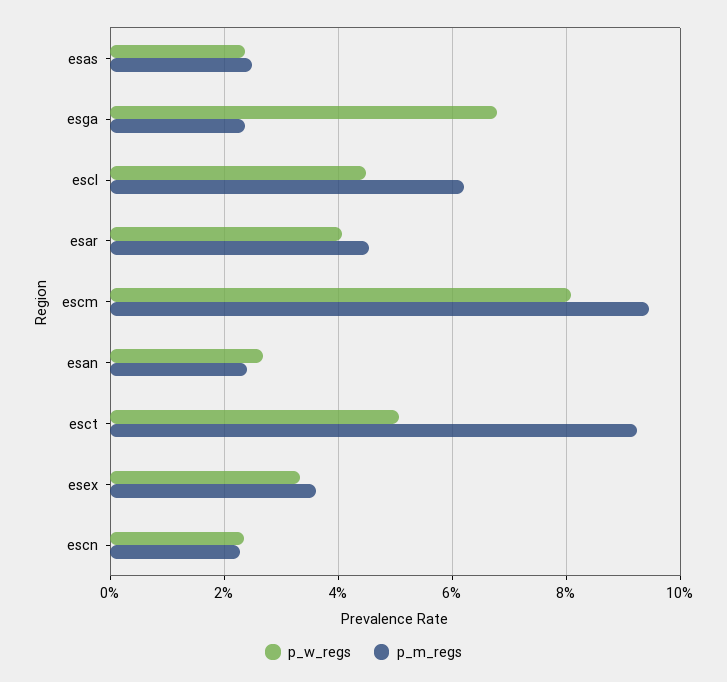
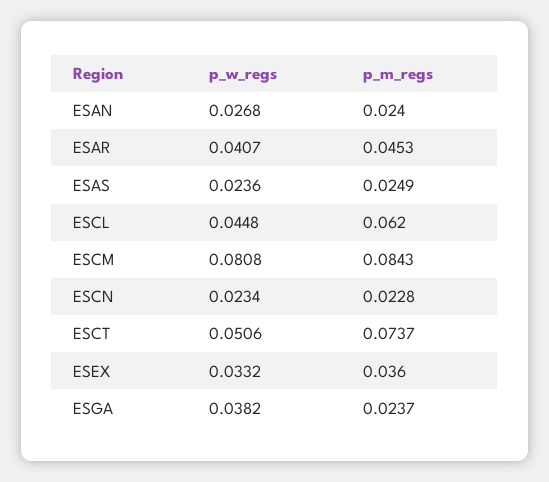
p_w_regs, esga: 0.068 -> 0.0382
p_m_regs, escm: 0.094 -> 0.0843
p_m_regs, esct: 0.092 -> 0.0737

